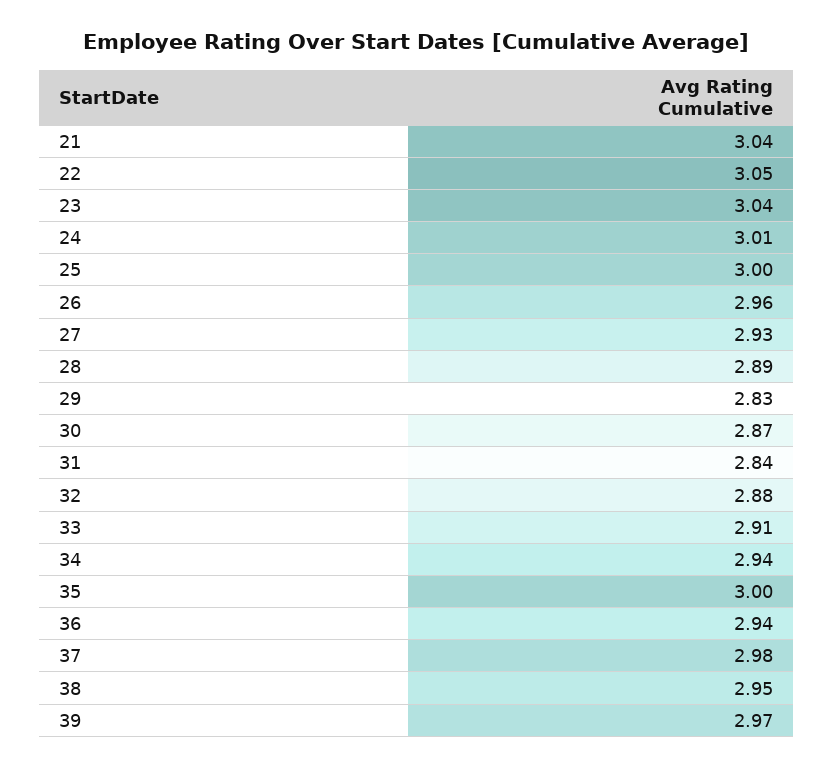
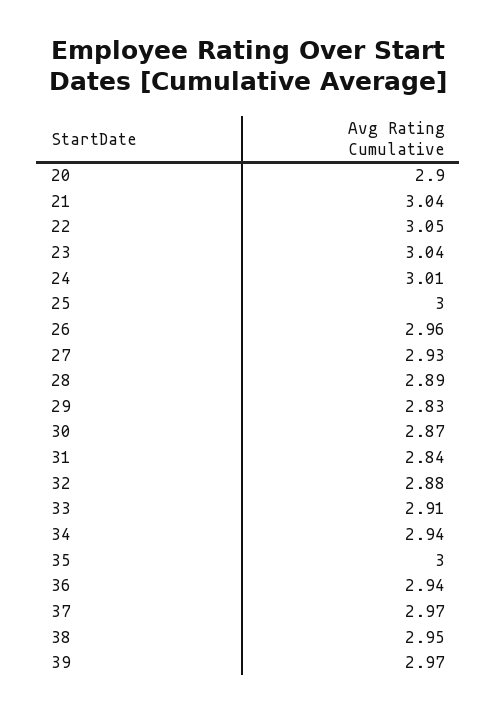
37: 2.98 -> 2.97
20: none -> 2.9

